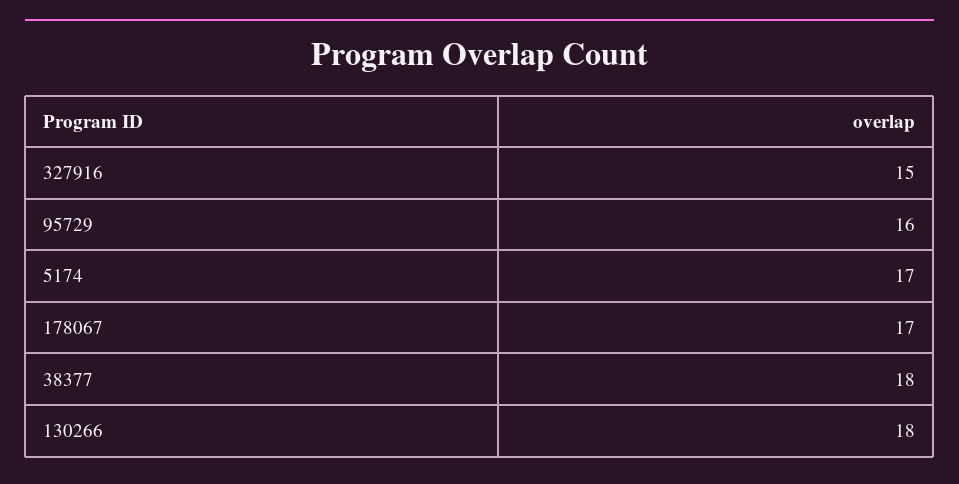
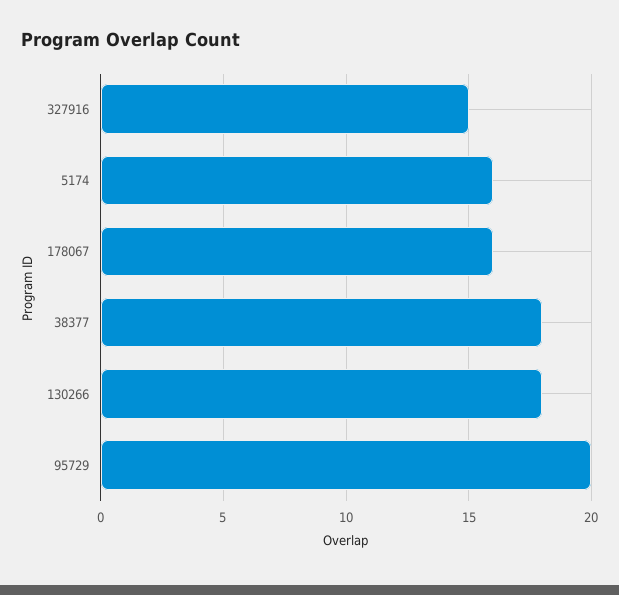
95729: 16 -> 20
5174: 17 -> 16
178067: 17 -> 16

